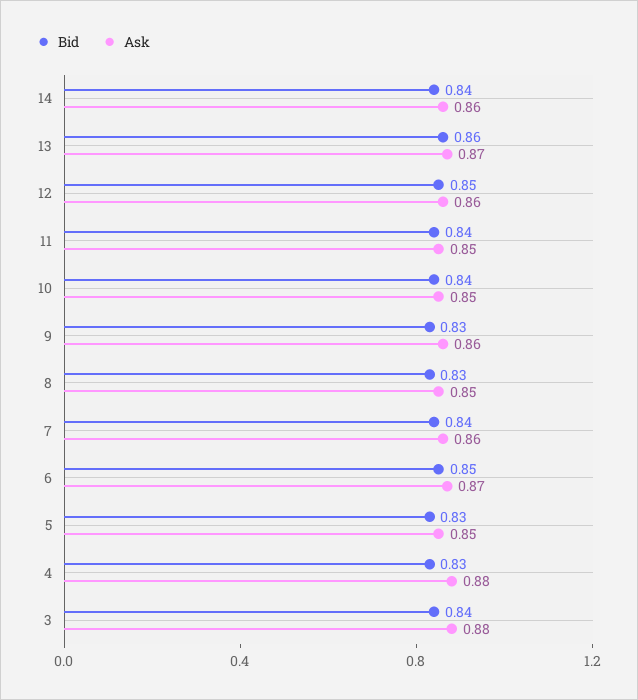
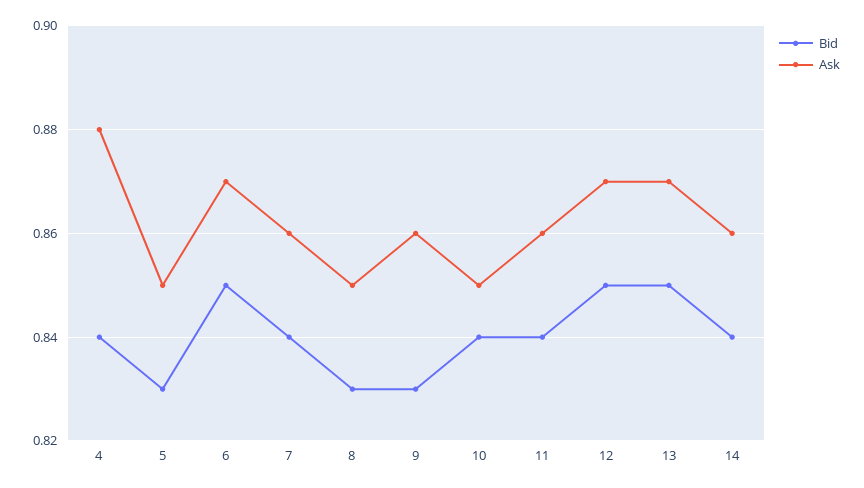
Bid, 13: 0.86 -> 0.85
Ask, 12: 0.86 -> 0.87
Ask, 11: 0.85 -> 0.86
Bid, 4: 0.83 -> 0.84
Bid, 3: 0.84 -> none
Ask, 3: 0.88 -> none

